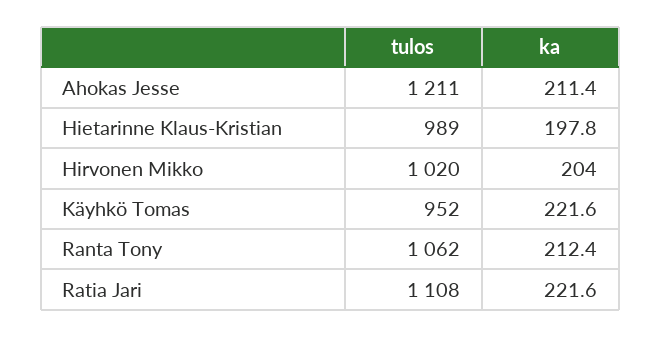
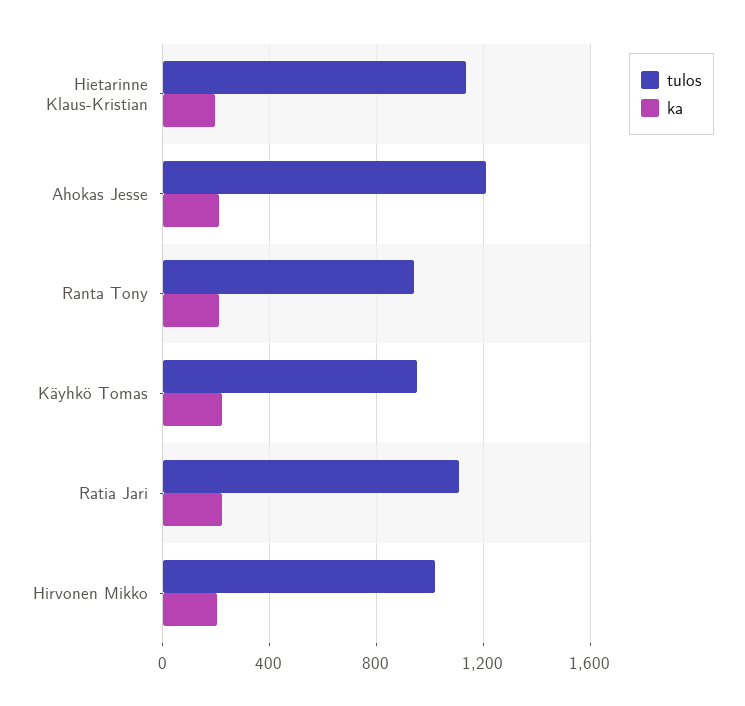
tulos, Hietarinne Klaus-Kristian: 989 -> 1150
tulos, Ranta Tony: 1062 -> 950

